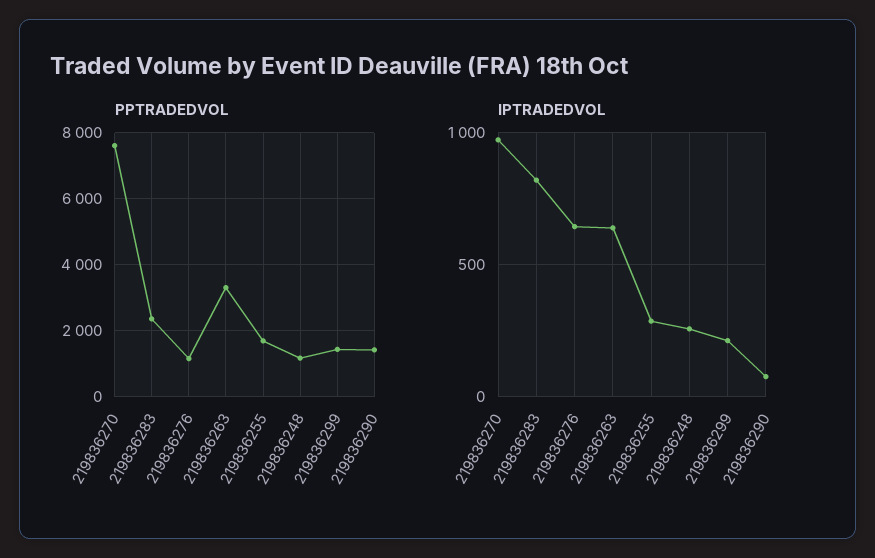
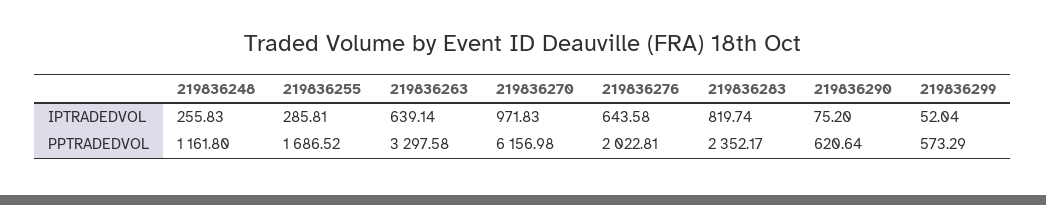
PPTRADEDVOL, 219836270: 7600 -> 6156.98
PPTRADEDVOL, 219836276: 1200 -> 2022.81
PPTRADEDVOL, 219836299: 1400 -> 573.29
PPTRADEDVOL, 219836290: 1400 -> 620.64
IPTRADEDVOL, 219836299: 200 -> 52.04

